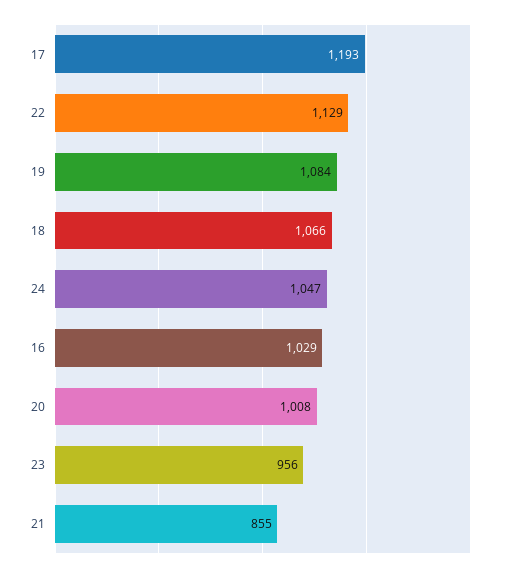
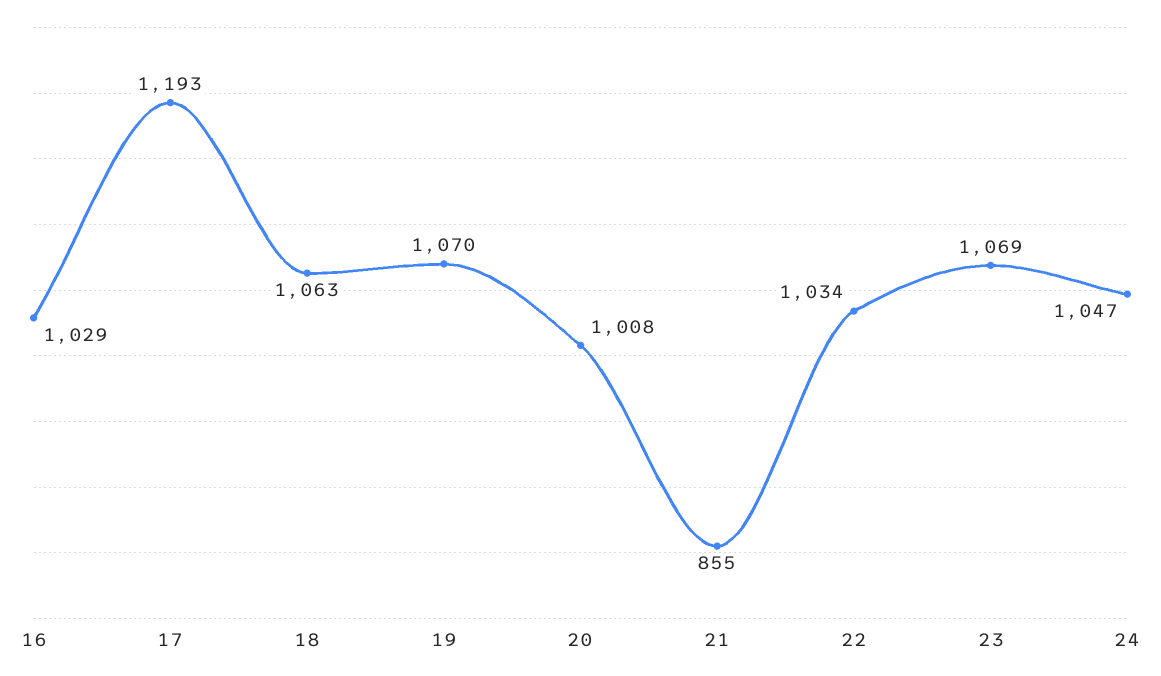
22: 1129 -> 1034
19: 1084 -> 1070
18: 1066 -> 1063
23: 956 -> 1069

